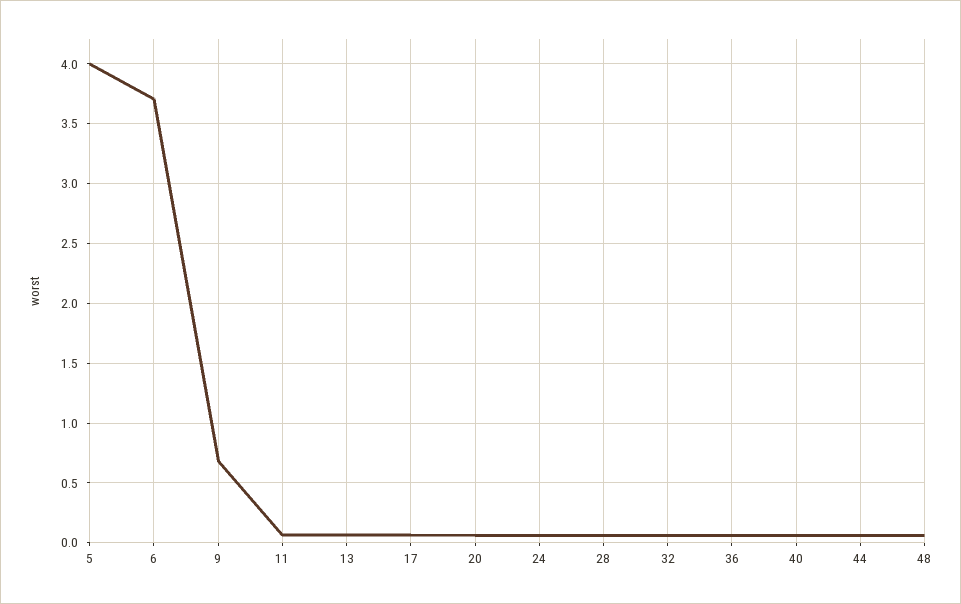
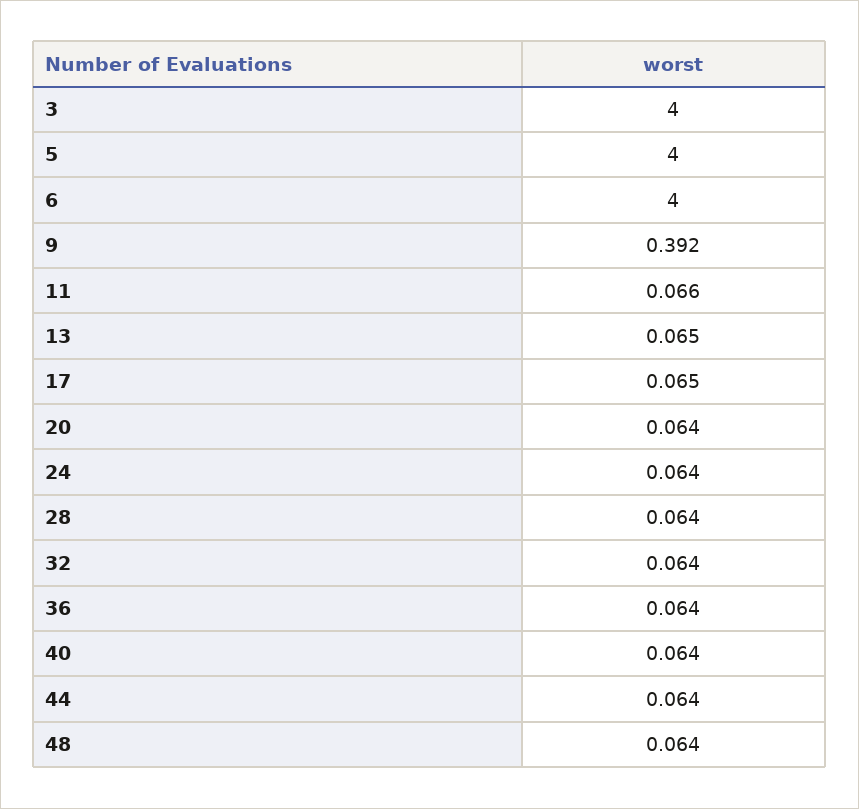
6: 3.7 -> 4
9: 0.7 -> 0.392
3: none -> 4

